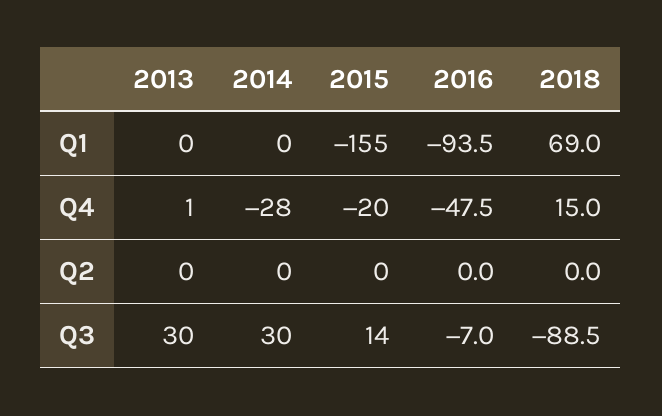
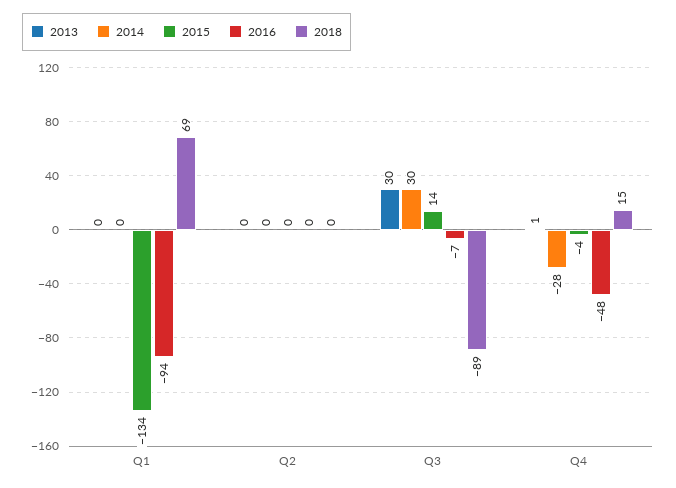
2015, Q1: -155 -> -134
2015, Q4: -20 -> -4

